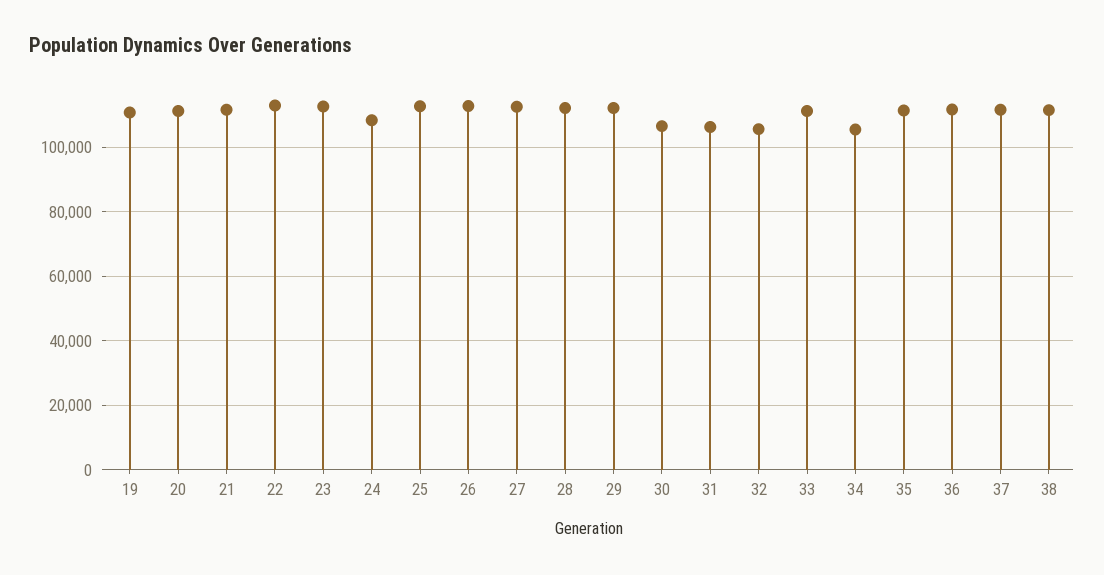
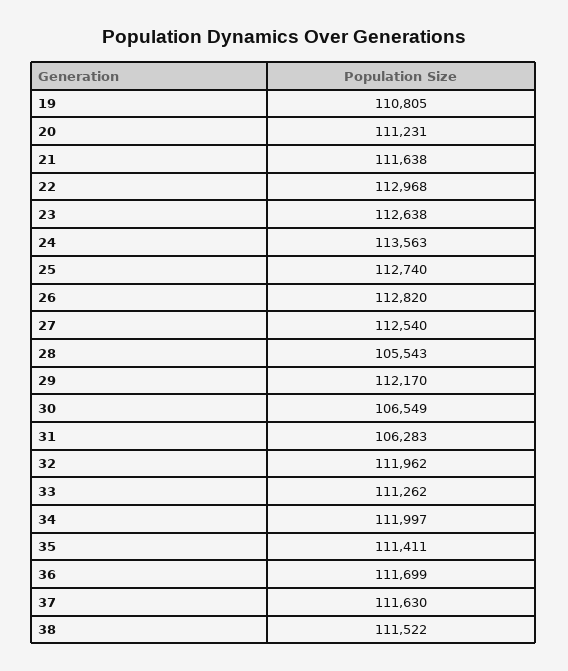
24: 108000 -> 113563
28: 112000 -> 105543
32: 106000 -> 111962
34: 106000 -> 111997

